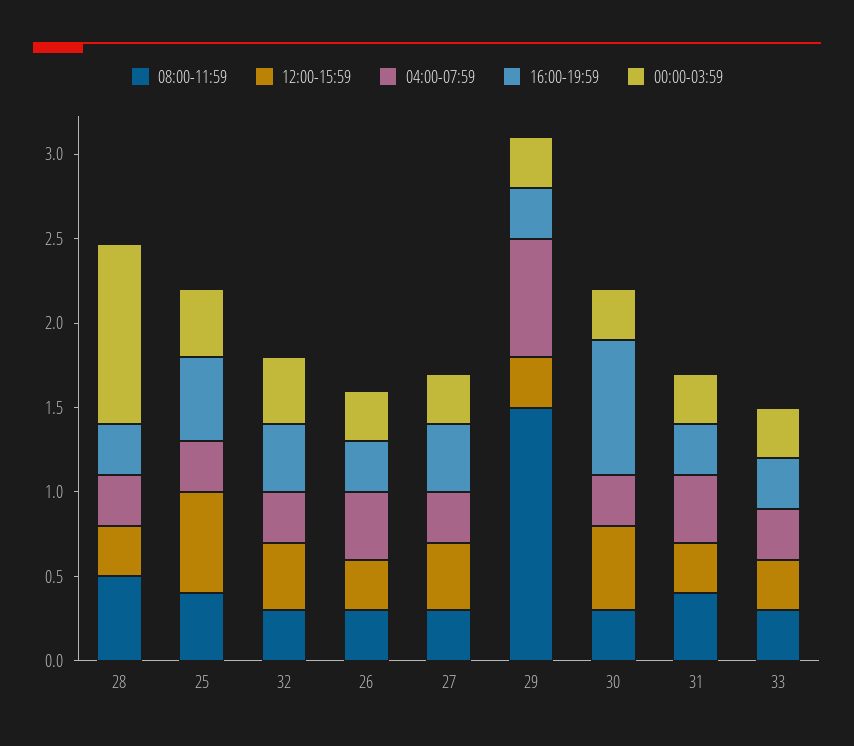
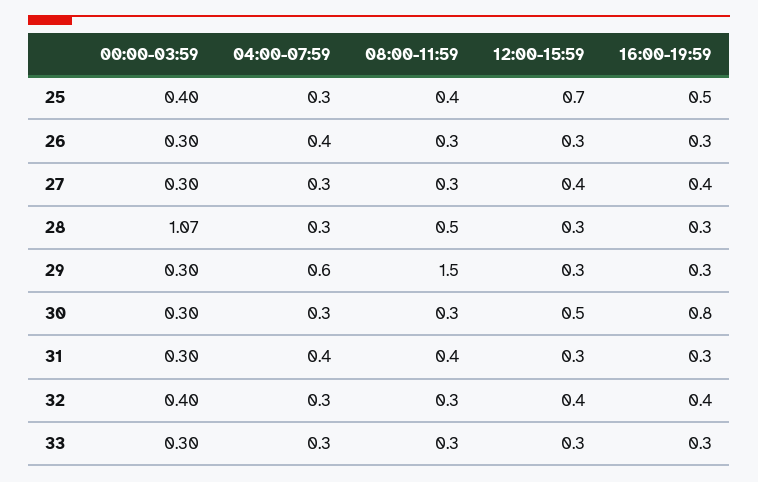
12:00-15:59, 25: 0.6 -> 0.7
04:00-07:59, 29: 0.7 -> 0.6

